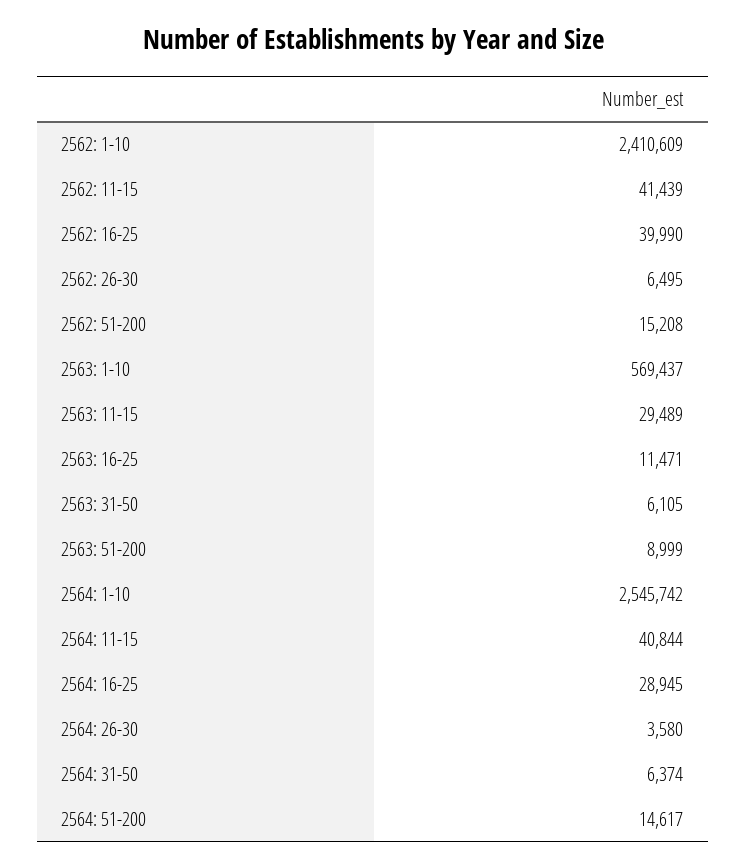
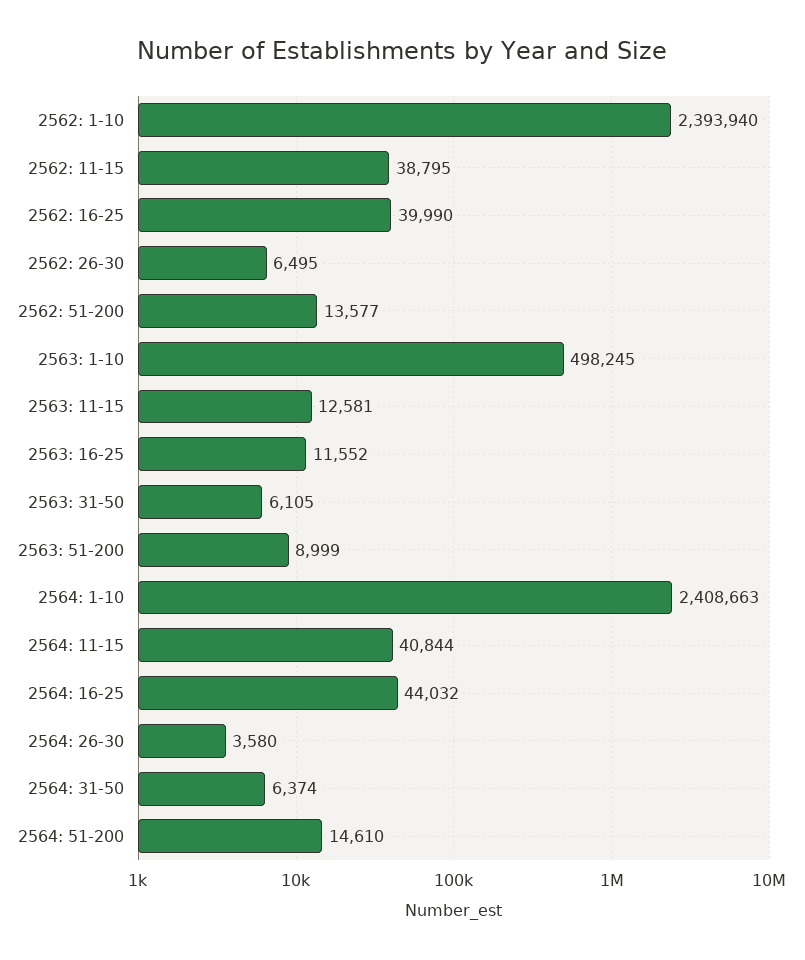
2562: 1-10: 2410609 -> 2393940
2562: 11-15: 41439 -> 38795
2562: 51-200: 15208 -> 13577
2563: 1-10: 569437 -> 498245
2563: 11-15: 29489 -> 12581
2563: 16-25: 11471 -> 11552
2564: 1-10: 2545742 -> 2408663
2564: 16-25: 28945 -> 44032
2564: 51-200: 14617 -> 14610

